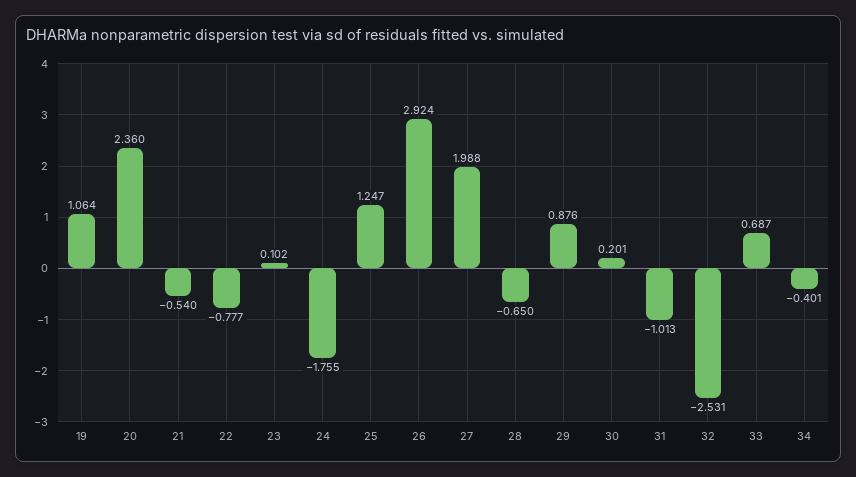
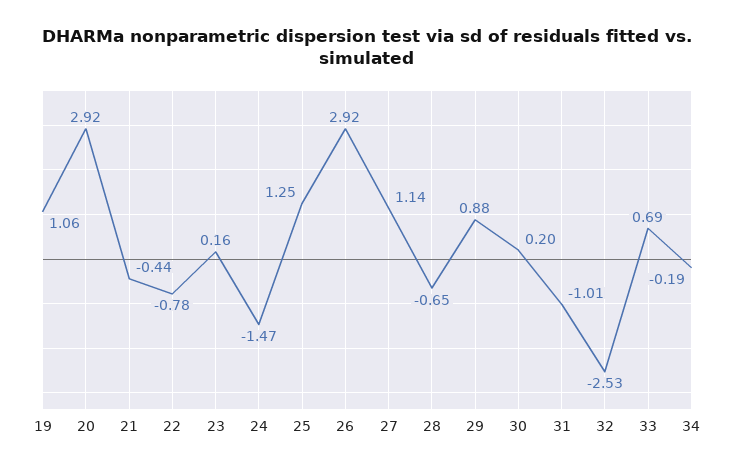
20: 2.36 -> 2.92
21: -0.54 -> -0.44
23: 0.102 -> 0.16
24: -1.755 -> -1.47
27: 1.988 -> 1.14
34: -0.401 -> -0.19

